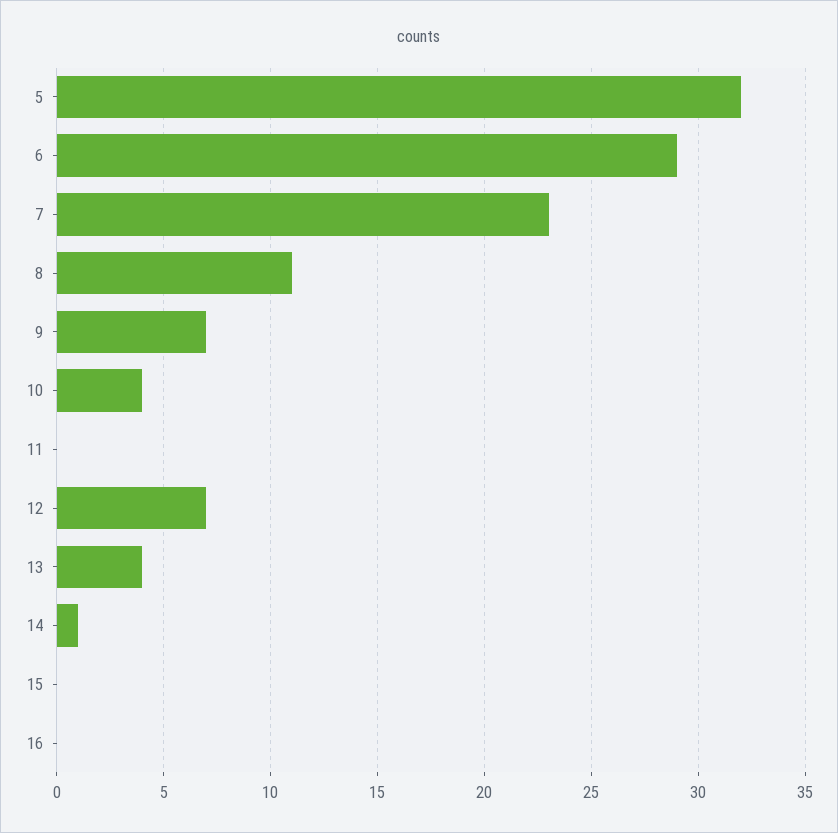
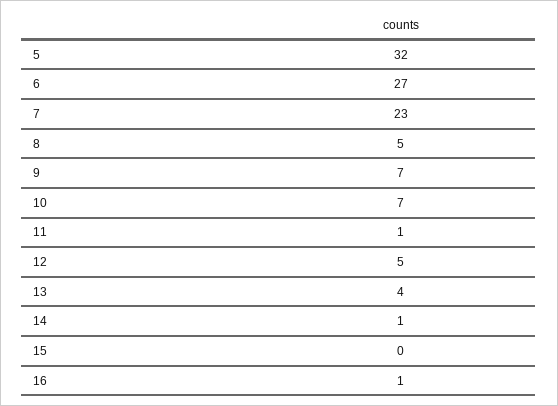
6: 29 -> 27
8: 11 -> 5
10: 4 -> 7
11: 0 -> 1
12: 7 -> 5
16: 0 -> 1

